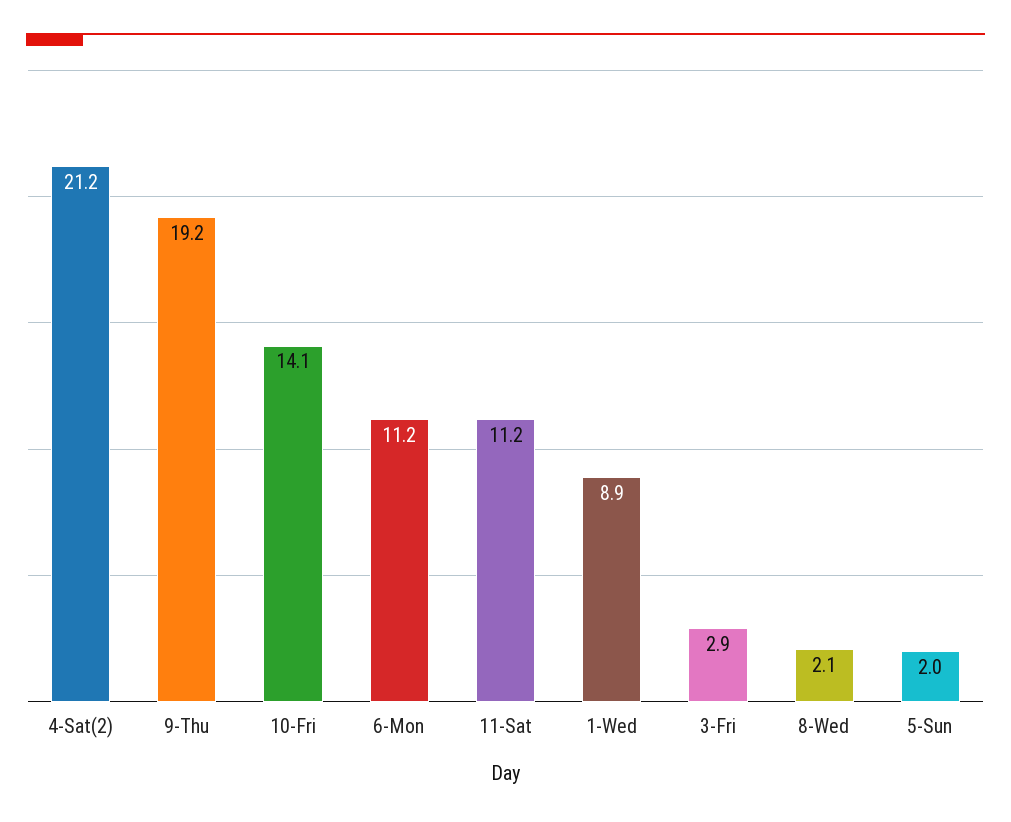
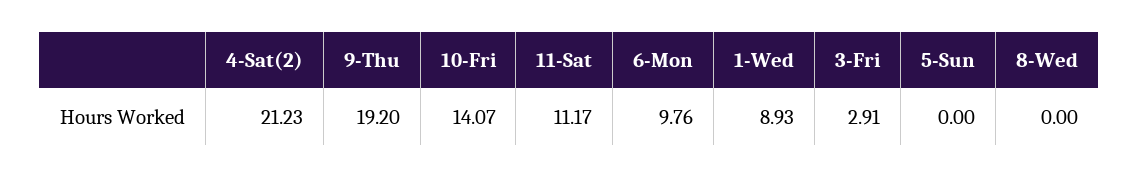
6-Mon: 11.2 -> 9.76
8-Wed: 2.1 -> 0
5-Sun: 2 -> 0

